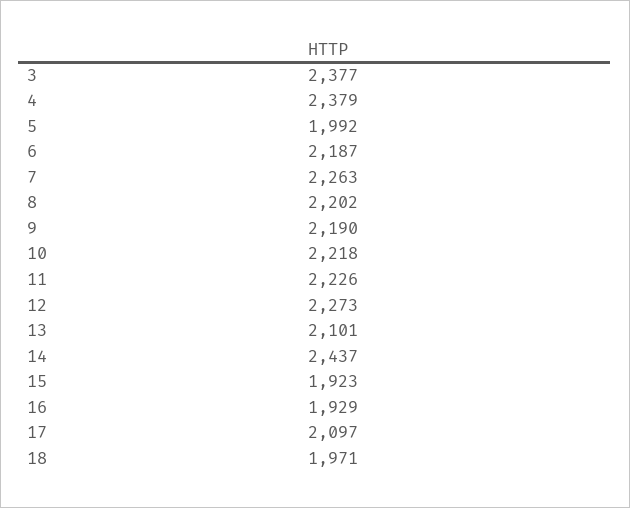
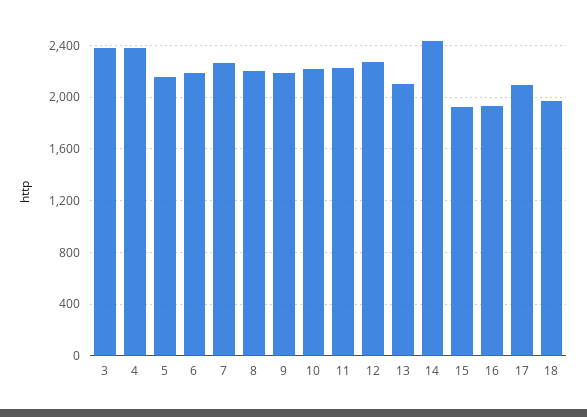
5: 1992 -> 2150

